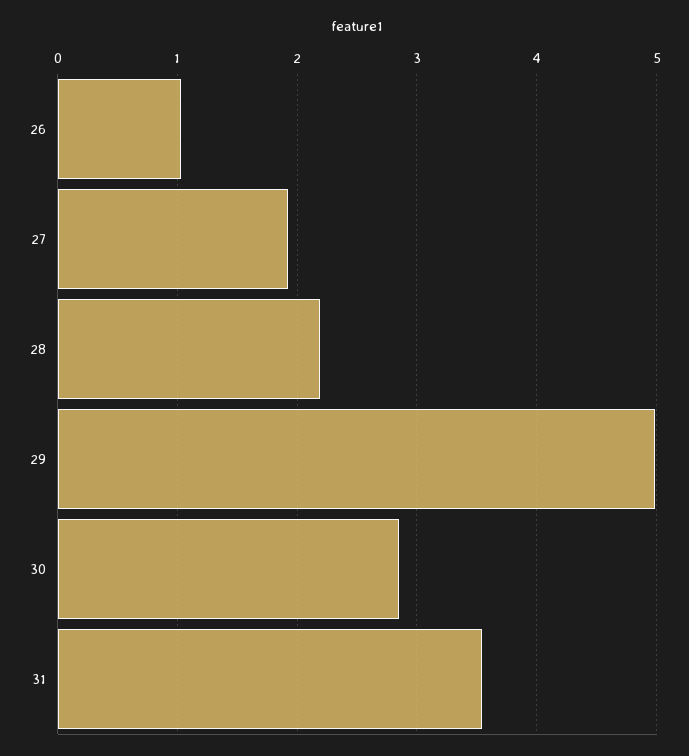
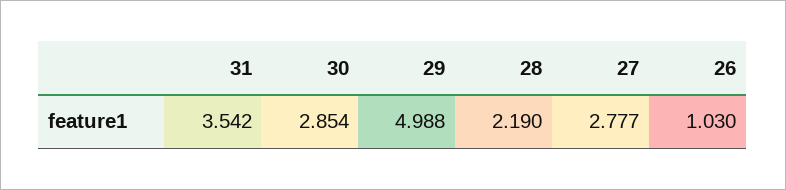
27: 1.9 -> 2.777

